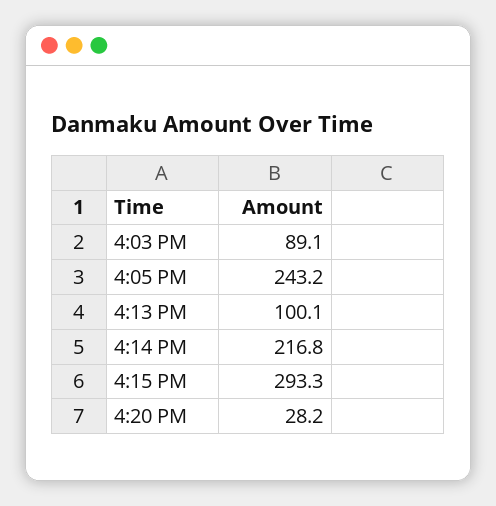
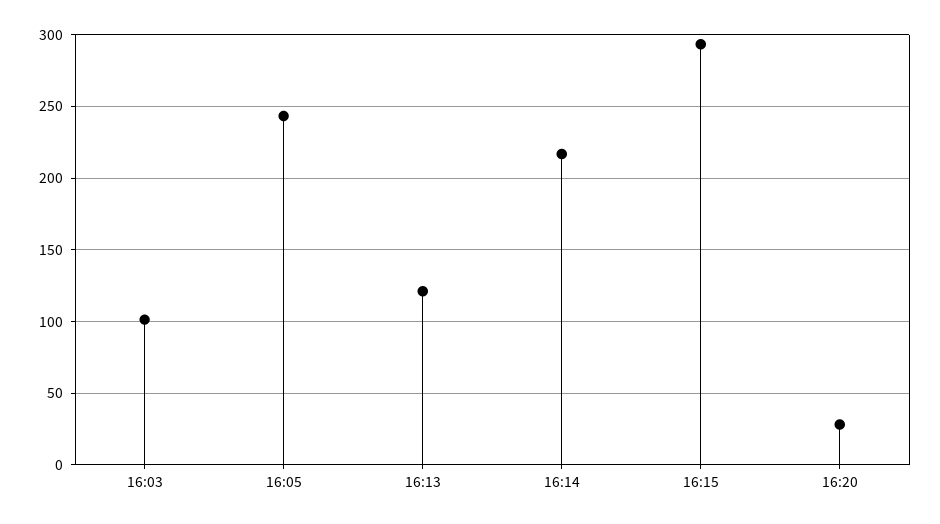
4:03 PM: 89.1 -> 100
4:13 PM: 100.1 -> 120

